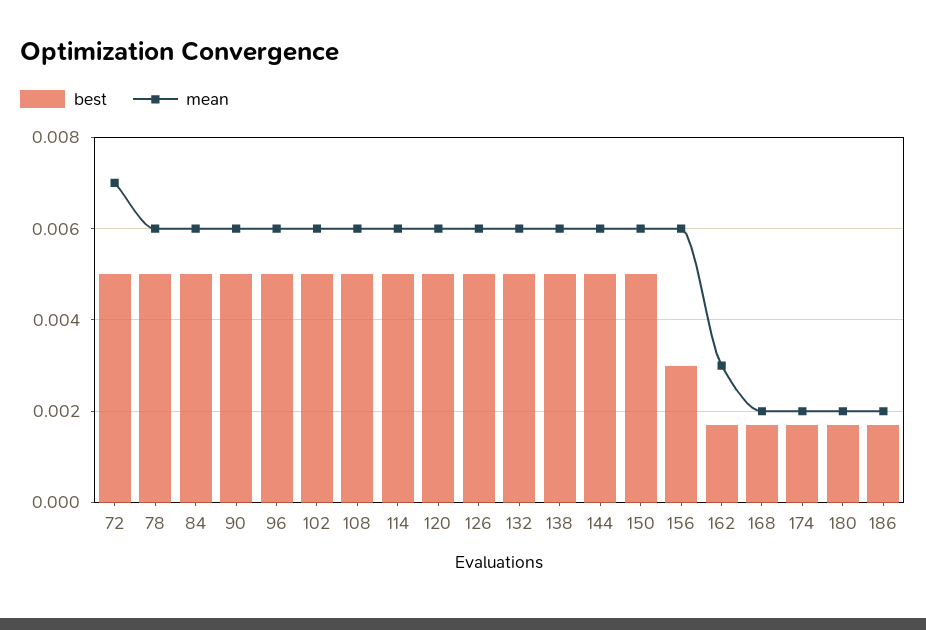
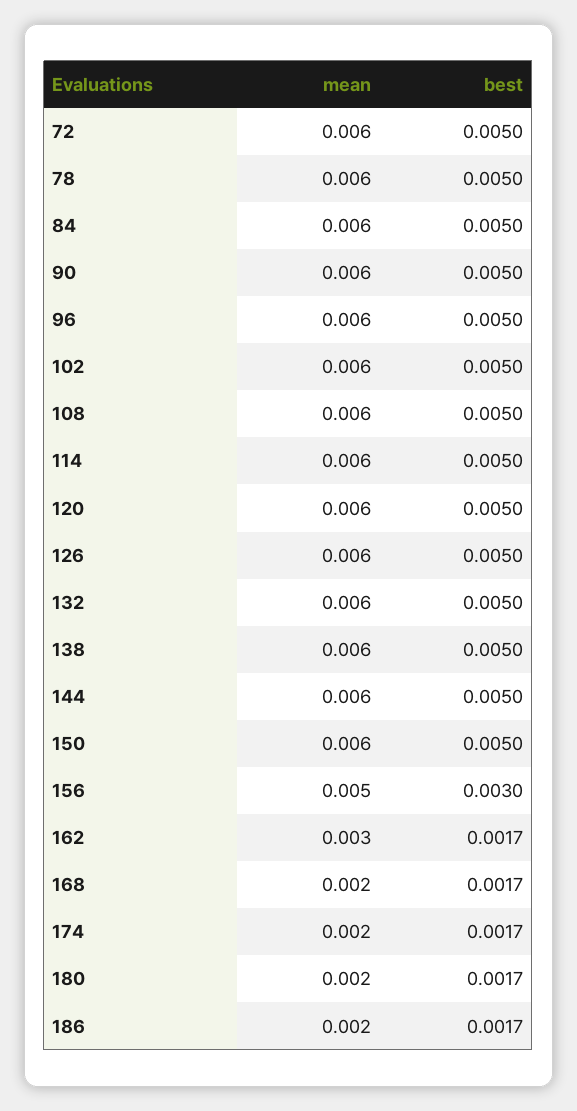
mean, 72: 0.007 -> 0.006
mean, 156: 0.006 -> 0.005

